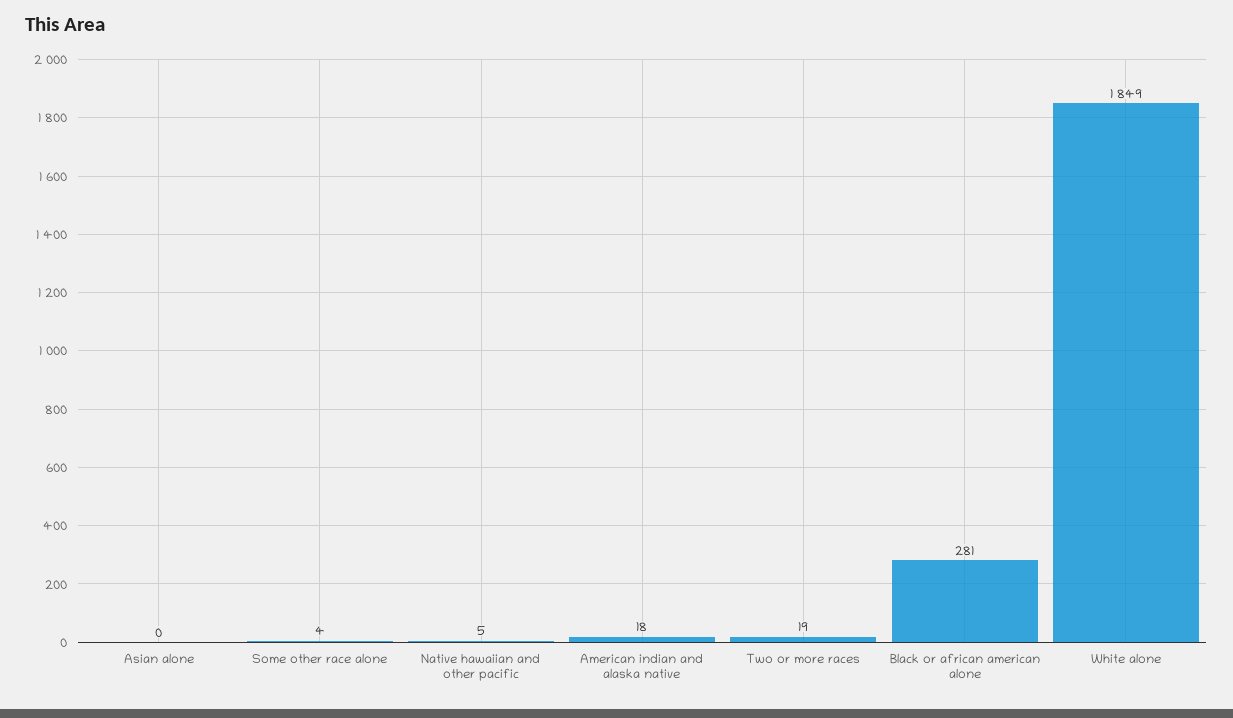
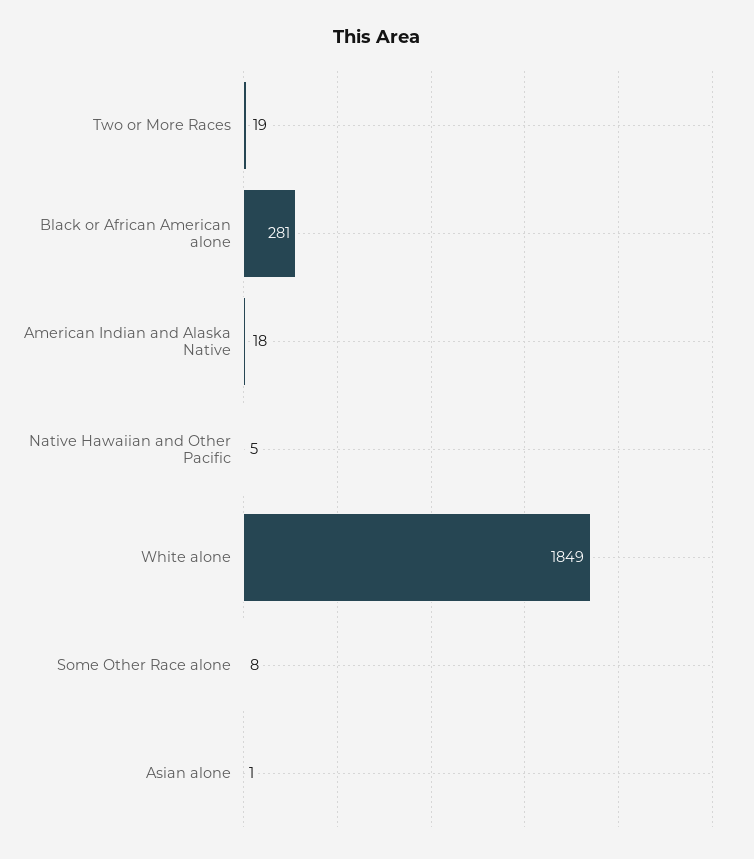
Asian alone: 0 -> 1
Some other race alone: 4 -> 8

